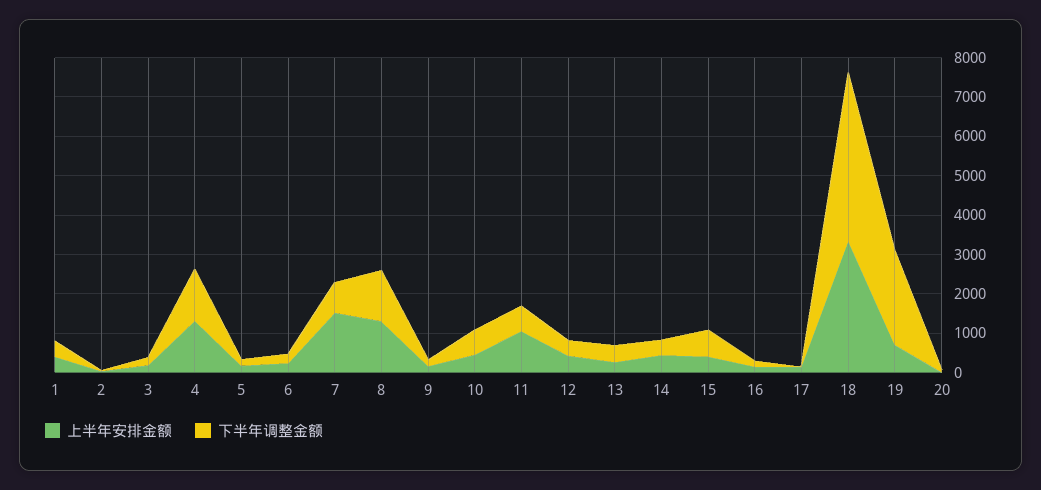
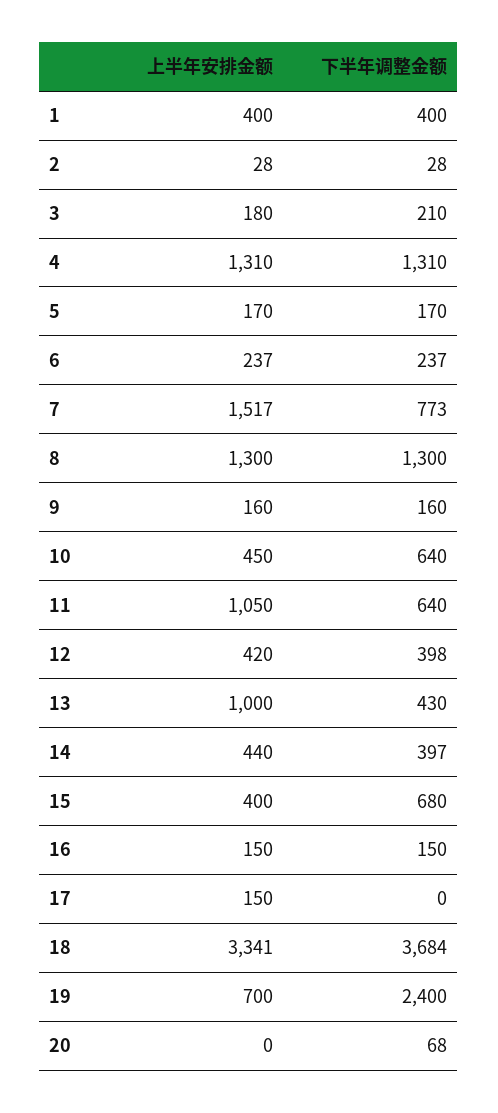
上半年安排金额, 13: 250 -> 1000
下半年调整金额, 18: 4250 -> 3684

